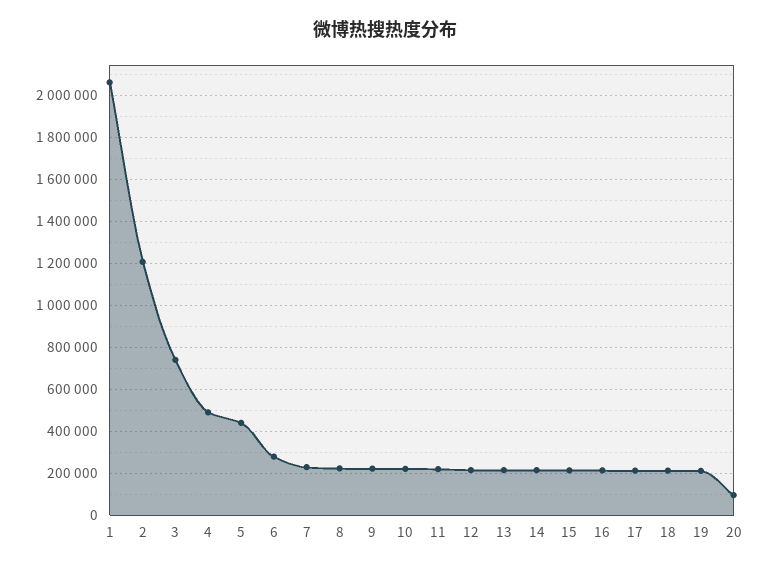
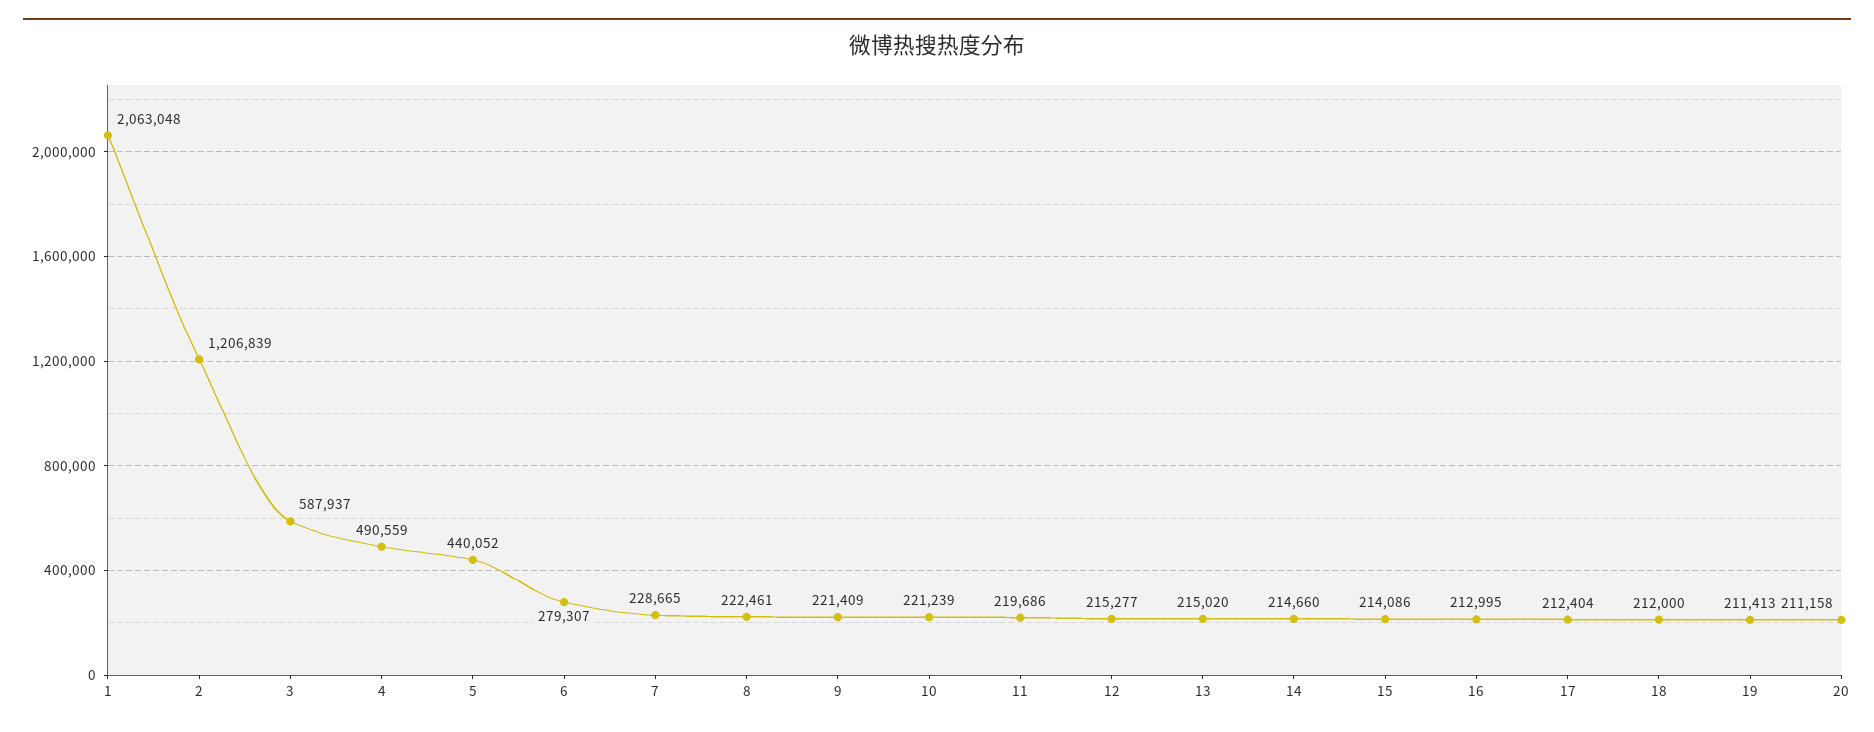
3: 750000 -> 587937
20: 100000 -> 211158

